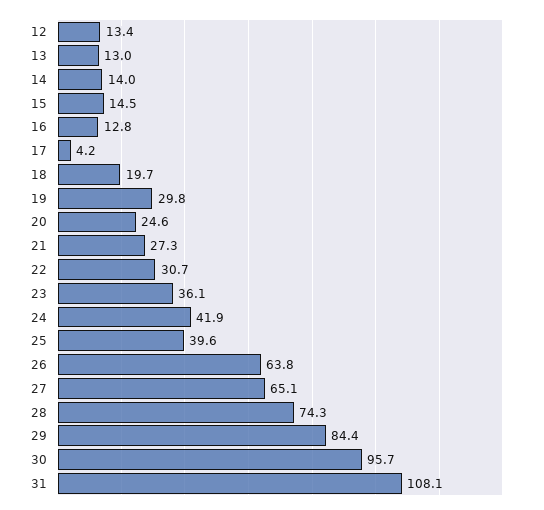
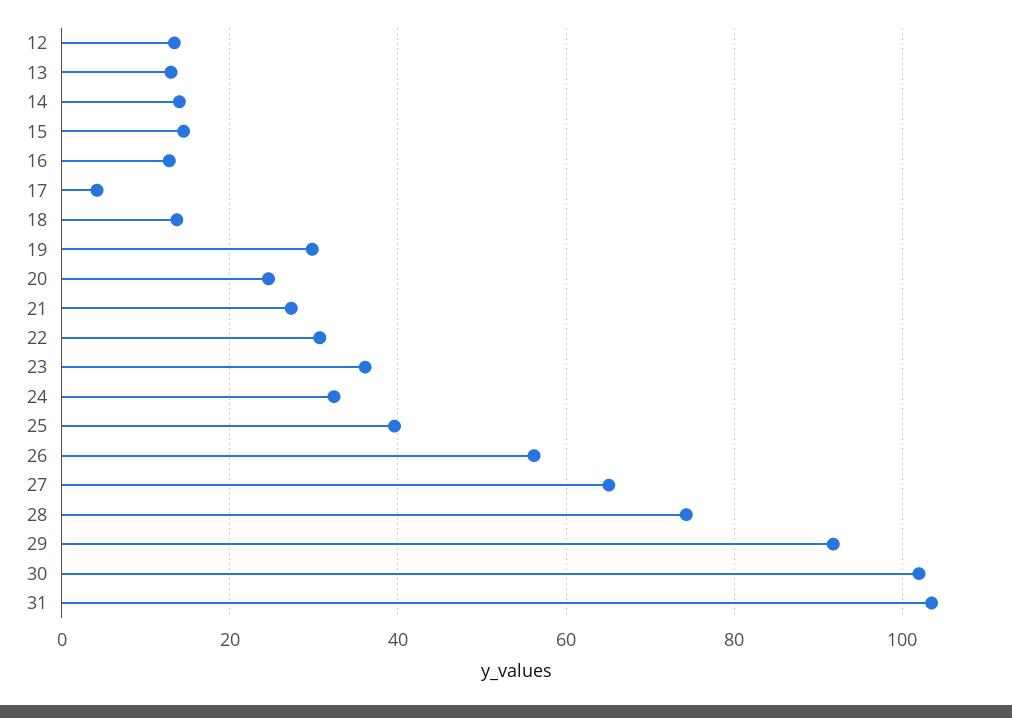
18: 19.7 -> 14
24: 41.9 -> 32
26: 63.8 -> 56
29: 84.4 -> 92
30: 95.7 -> 102
31: 108.1 -> 104

